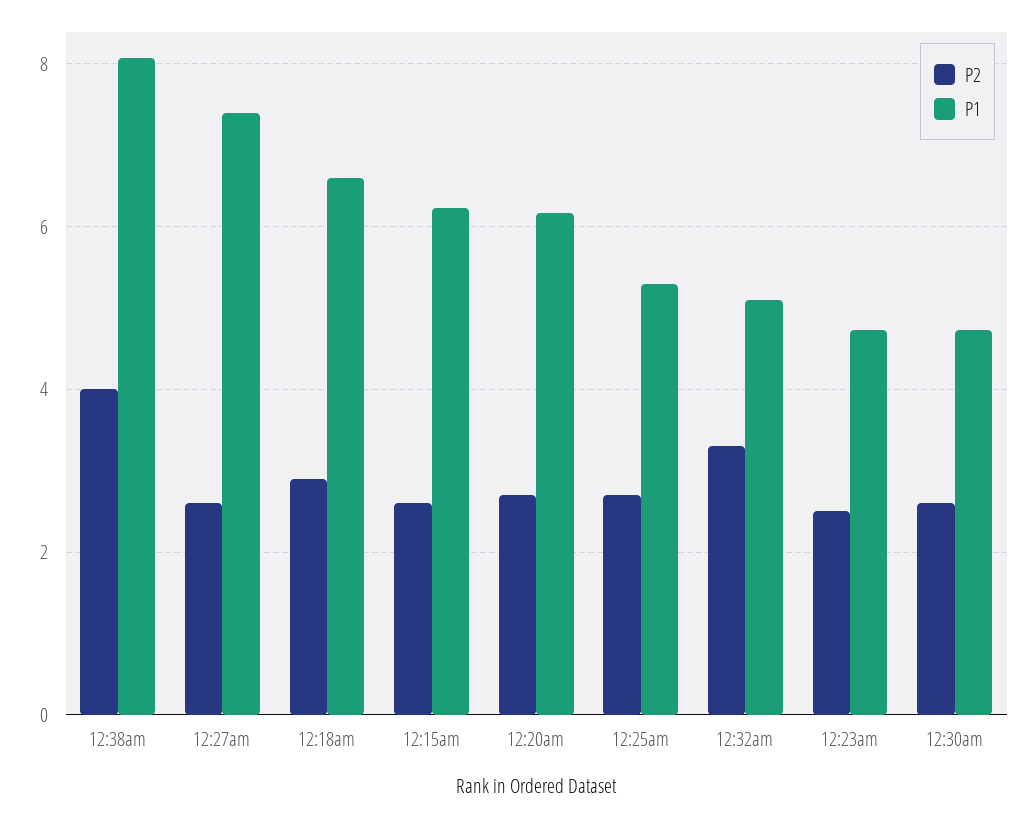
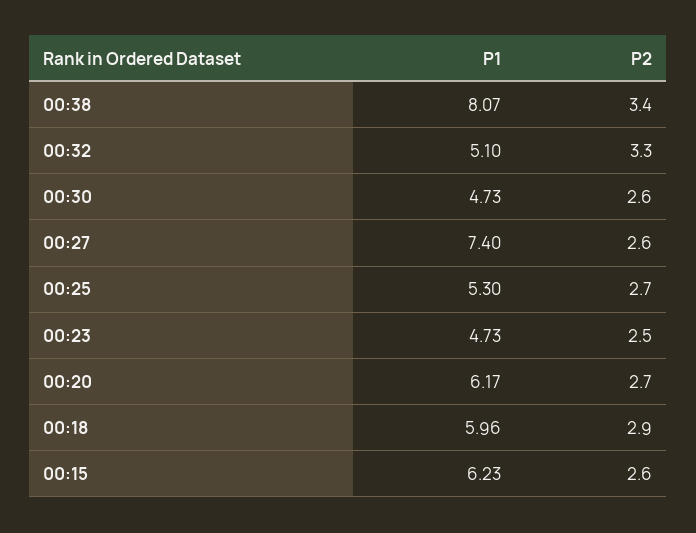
P2, 12:38am: 4 -> 3.4
P1, 12:18am: 6.6 -> 5.96

